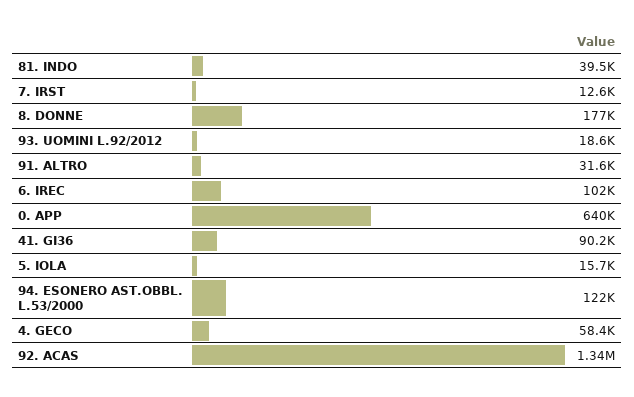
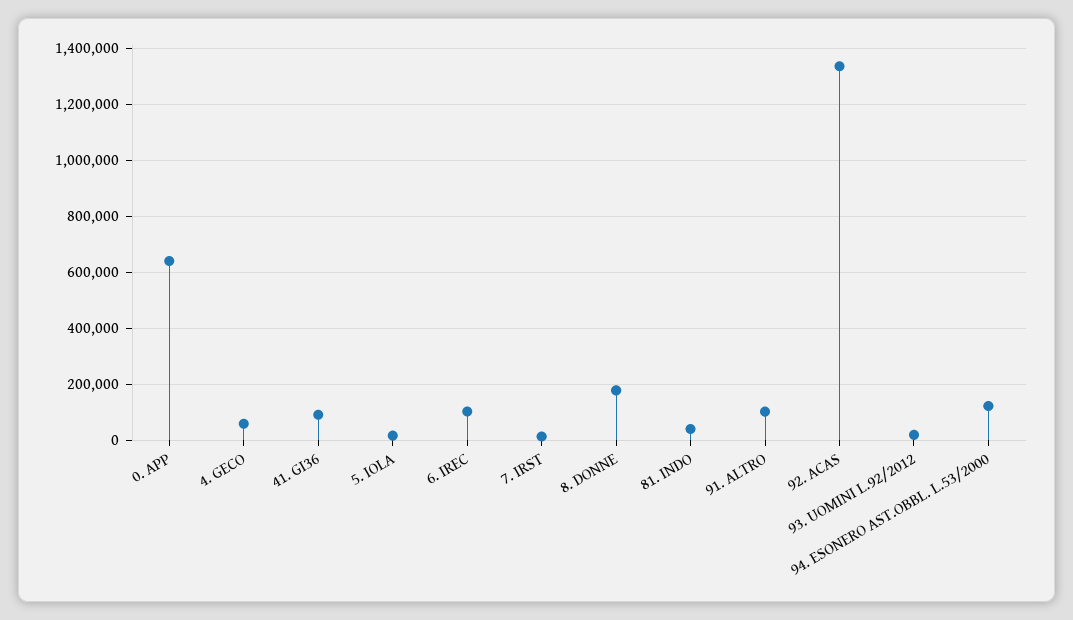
91. ALTRO: 31600 -> 100000

